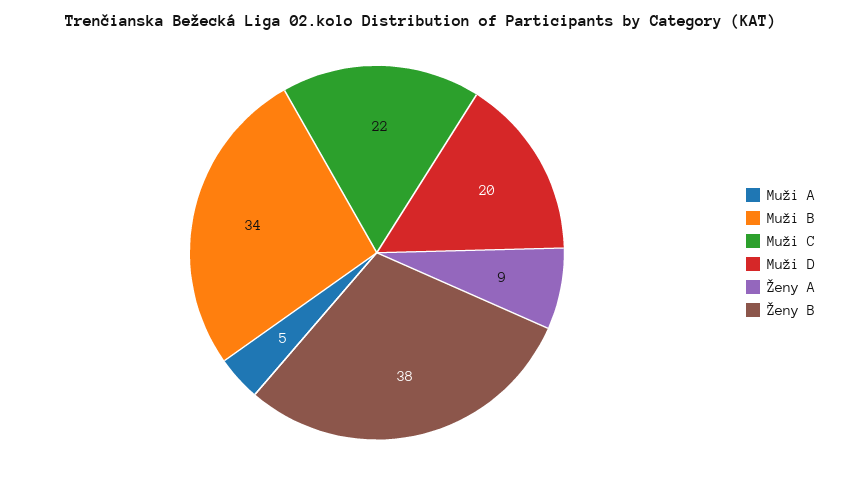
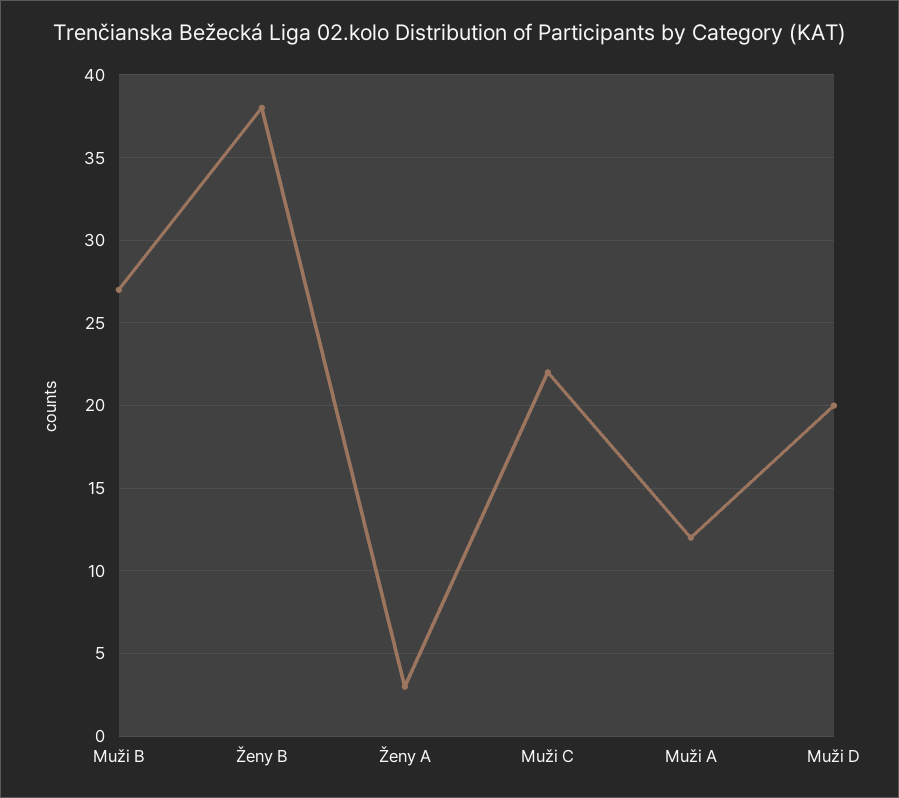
Muži A: 5 -> 12
Muži B: 34 -> 27
Ženy A: 9 -> 3

